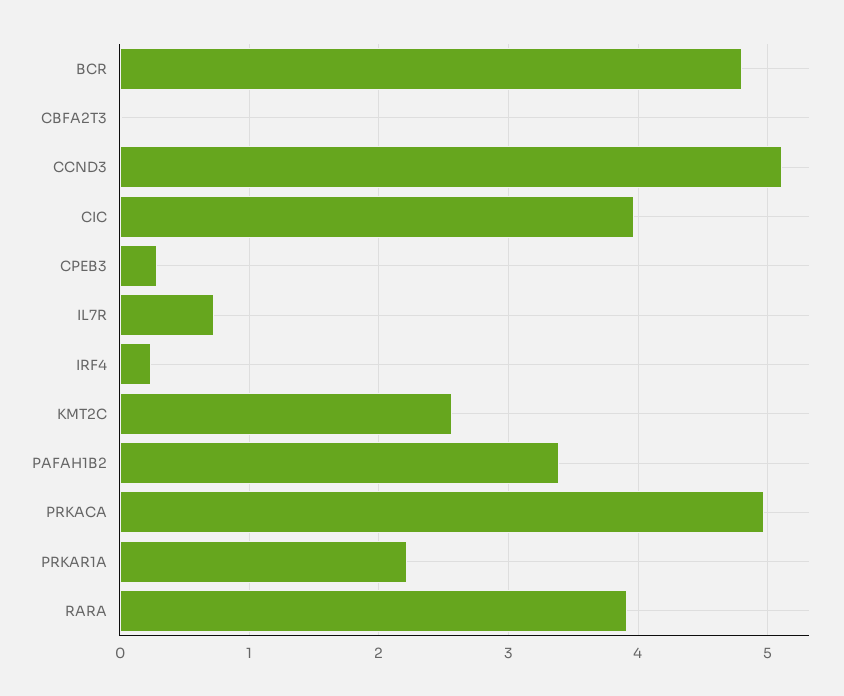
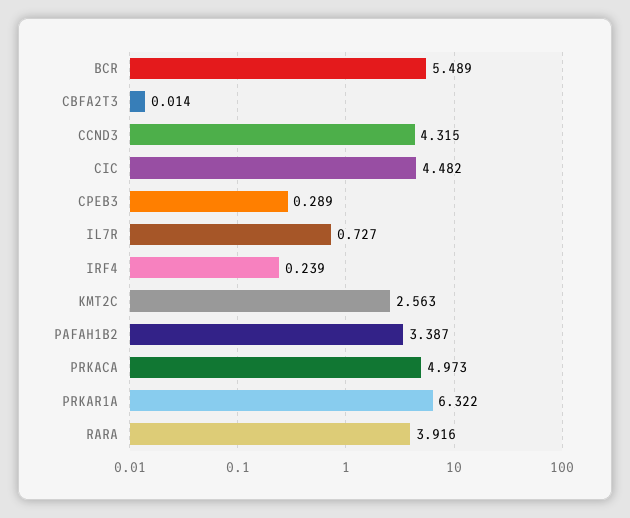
BCR: 4.8 -> 5.489
CCND3: 5.1 -> 4.315
CIC: 4 -> 4.482
PRKAR1A: 2.2 -> 6.322

